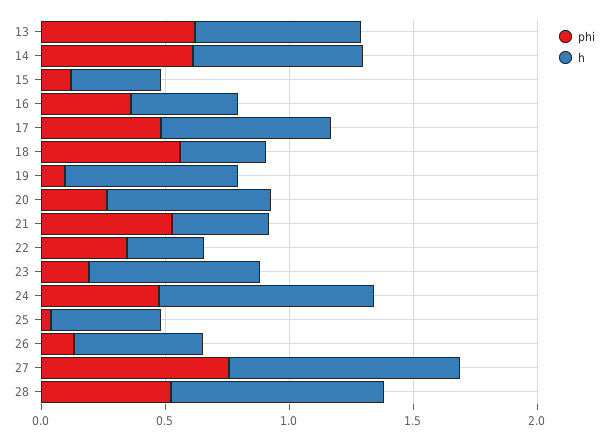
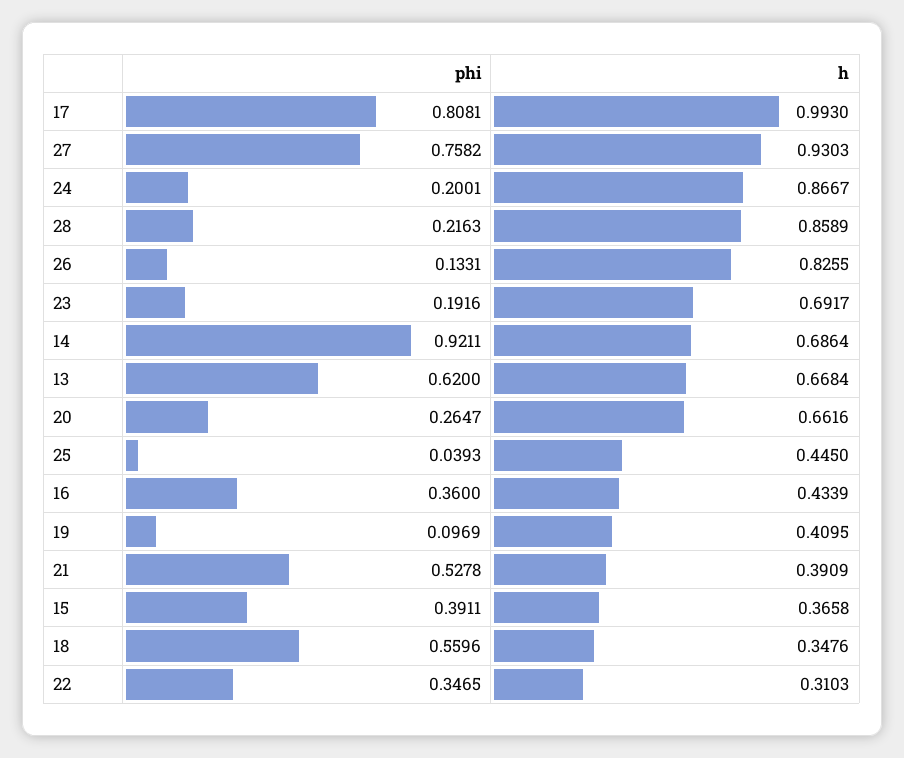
phi, 14: 0.6 -> 0.9211
phi, 15: 0.1 -> 0.3911
phi, 17: 0.5 -> 0.8081
h, 17: 0.7 -> 0.993
h, 19: 0.7 -> 0.4095
phi, 24: 0.5 -> 0.2001
h, 26: 0.5 -> 0.8255
phi, 28: 0.5 -> 0.2163

